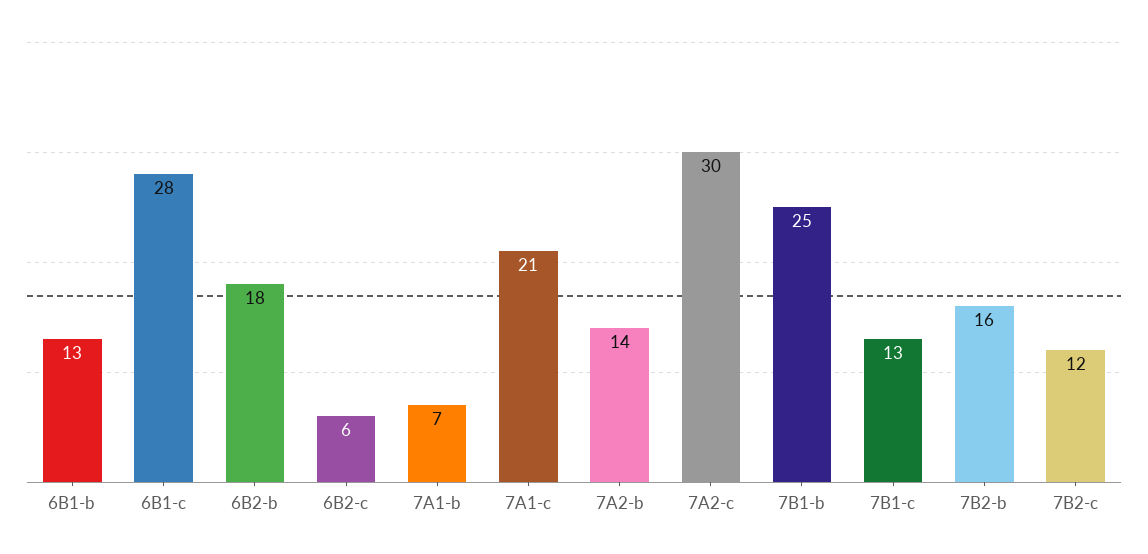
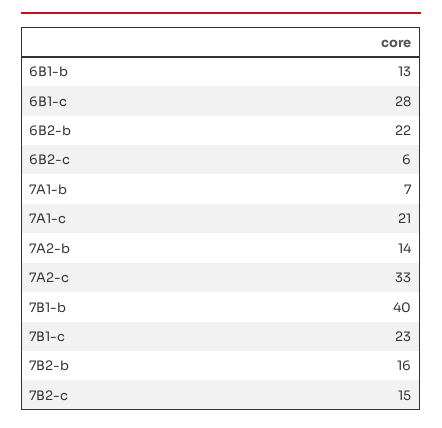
6B2-b: 18 -> 22
7A2-c: 30 -> 33
7B1-b: 25 -> 40
7B1-c: 13 -> 23
7B2-c: 12 -> 15

